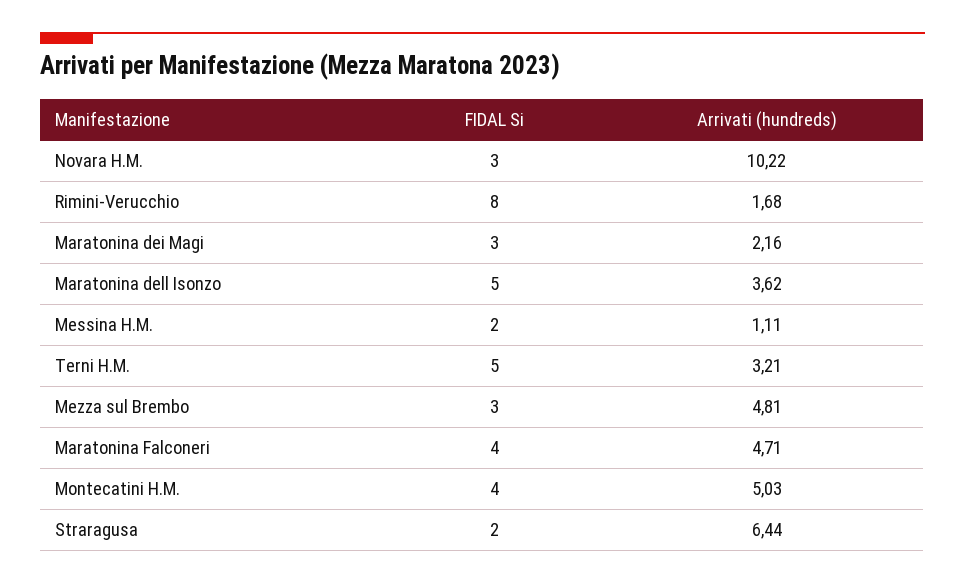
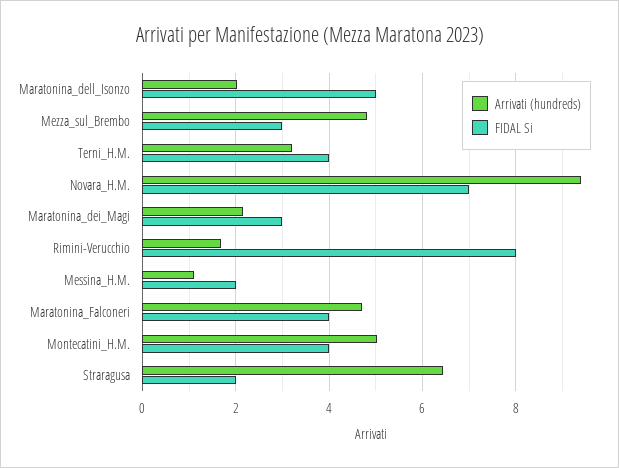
FIDAL Si, Novara H.M.: 3 -> 7
Arrivati (hundreds), Novara H.M.: 10.22 -> 9.4
Arrivati (hundreds), Maratonina dell Isonzo: 3.62 -> 2
FIDAL Si, Terni H.M.: 5 -> 4

